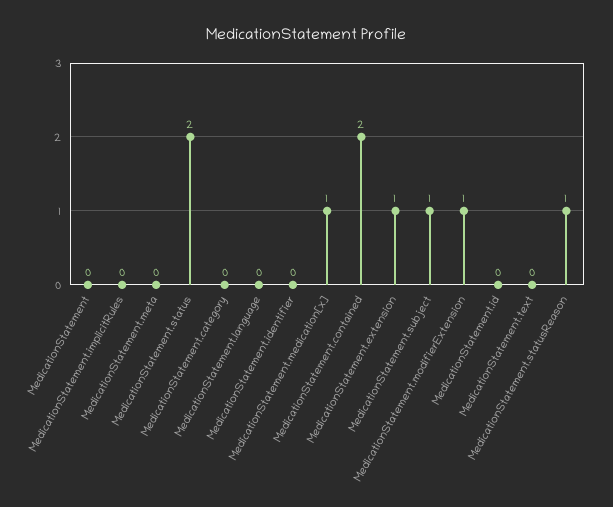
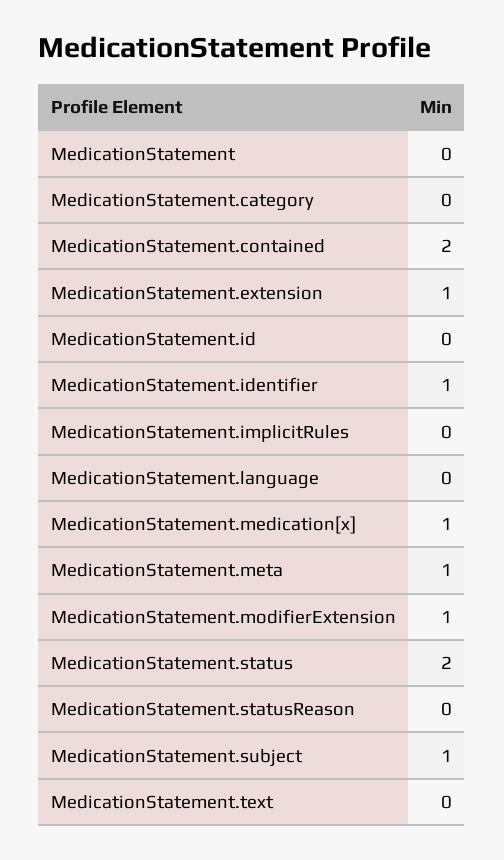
MedicationStatement.meta: 0 -> 1
MedicationStatement.identifier: 0 -> 1
MedicationStatement.statusReason: 1 -> 0

